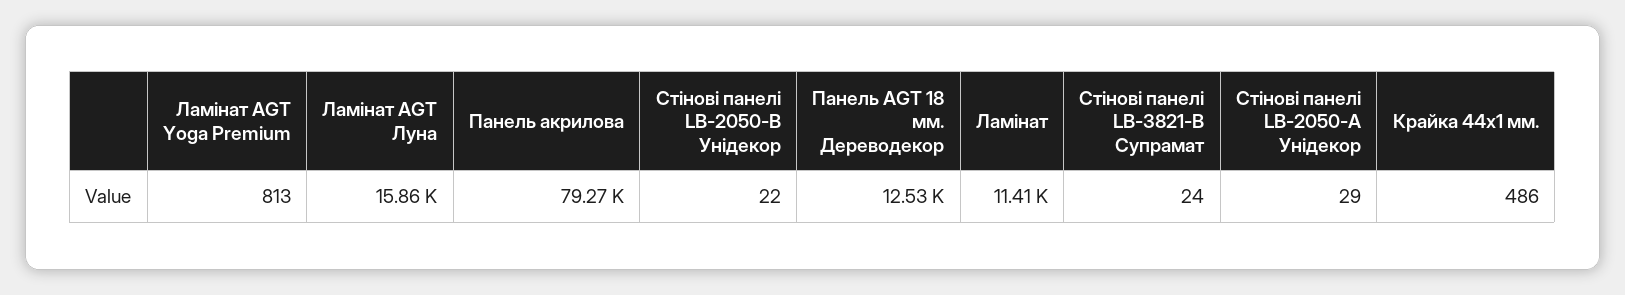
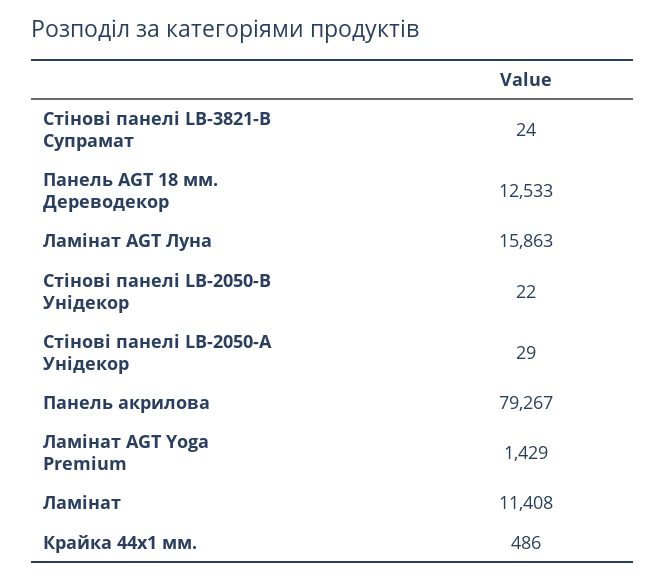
Ламінат AGT Yoga Premium: 813 -> 1429

